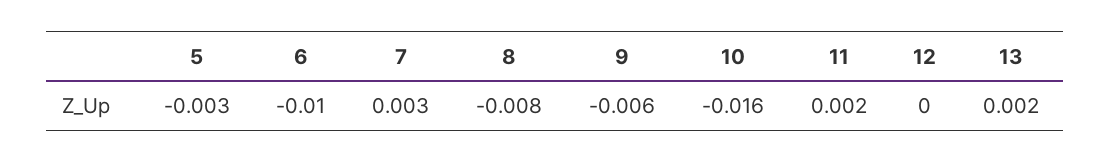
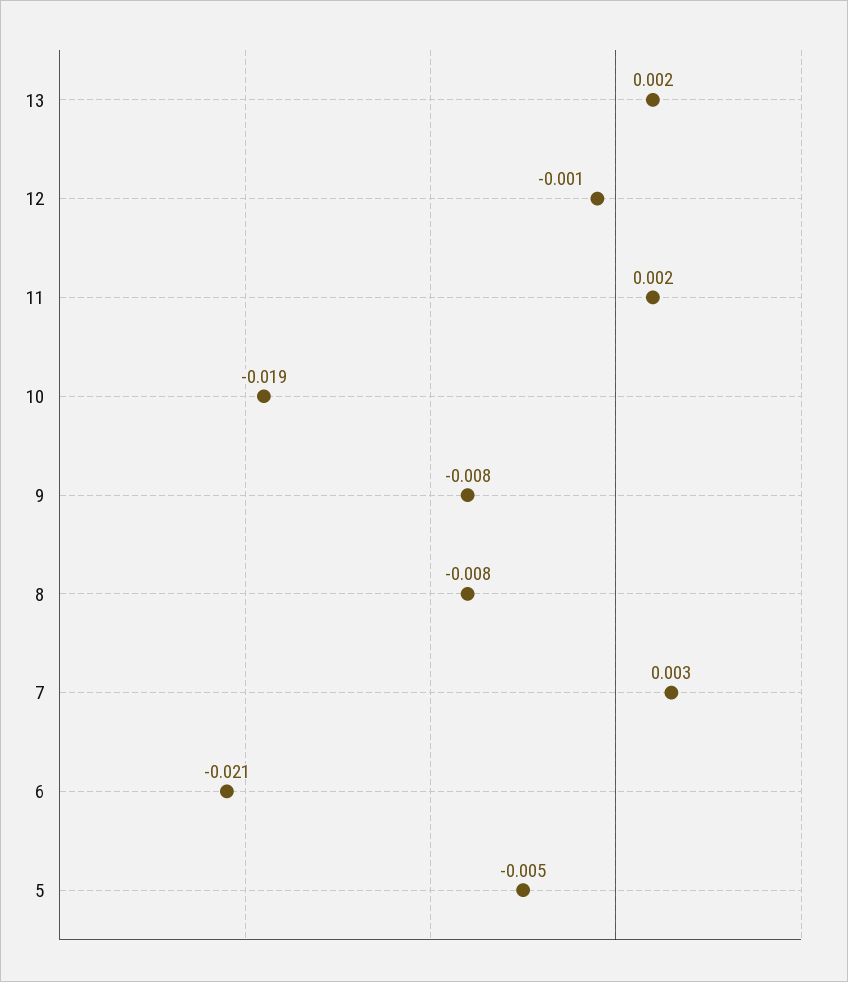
5: -0.003 -> -0.005
6: -0.01 -> -0.021
9: -0.006 -> -0.008
10: -0.016 -> -0.019
12: 0 -> -0.001

